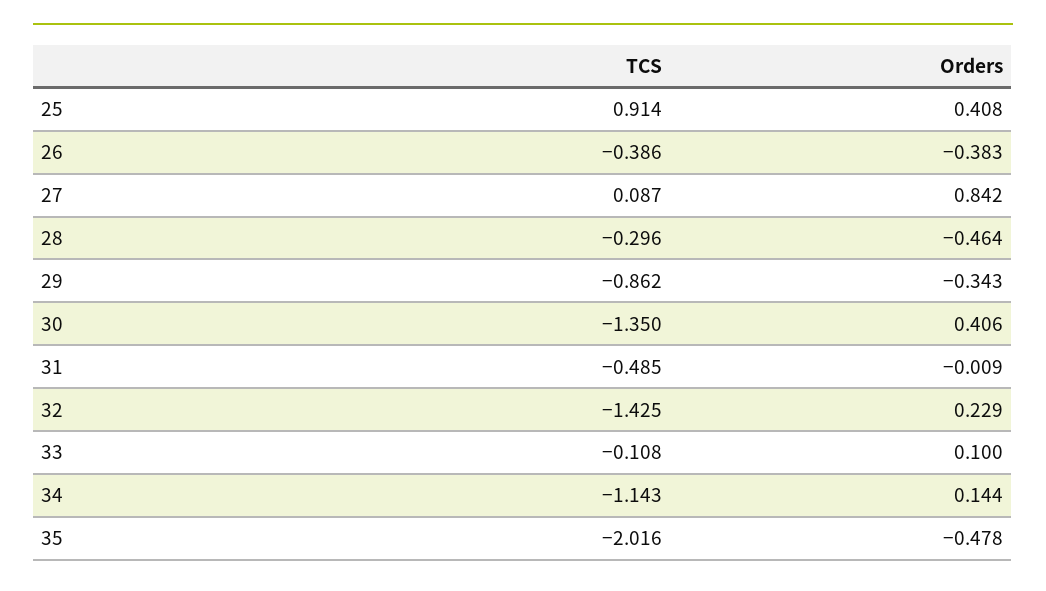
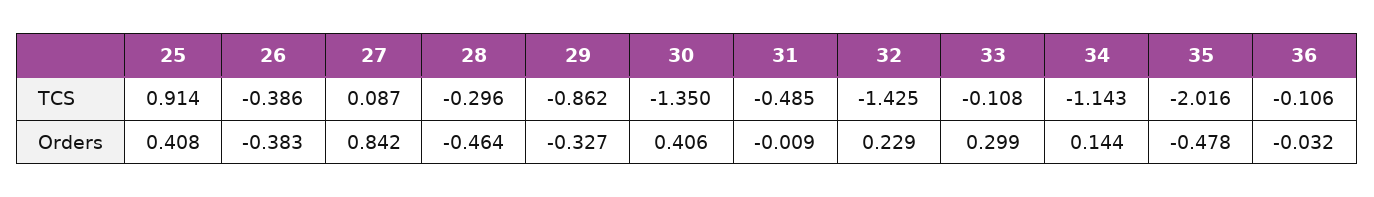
Orders, 29: -0.343 -> -0.327
Orders, 33: 0.1 -> 0.299
TCS, 36: none -> -0.106
Orders, 36: none -> -0.032

